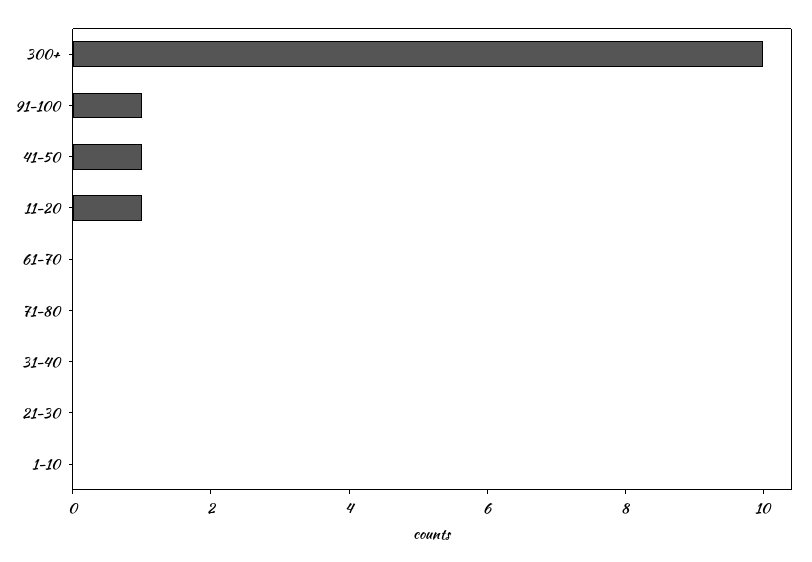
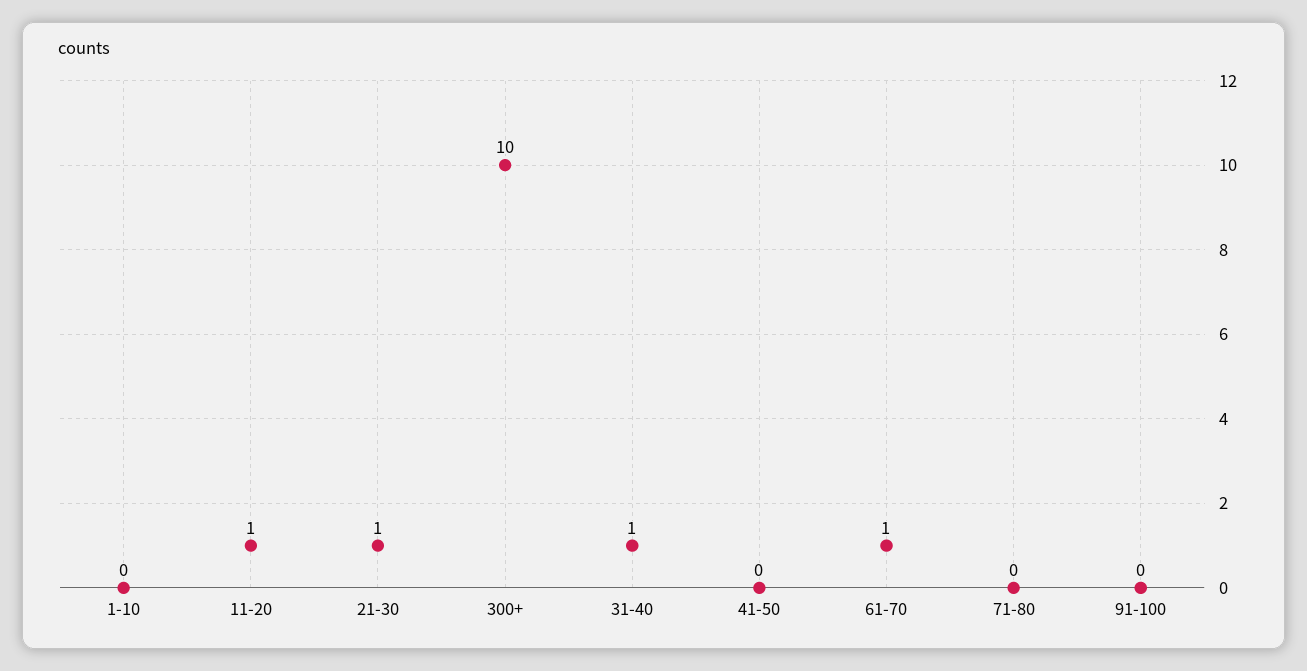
91-100: 1 -> 0
41-50: 1 -> 0
61-70: 0 -> 1
31-40: 0 -> 1
21-30: 0 -> 1

